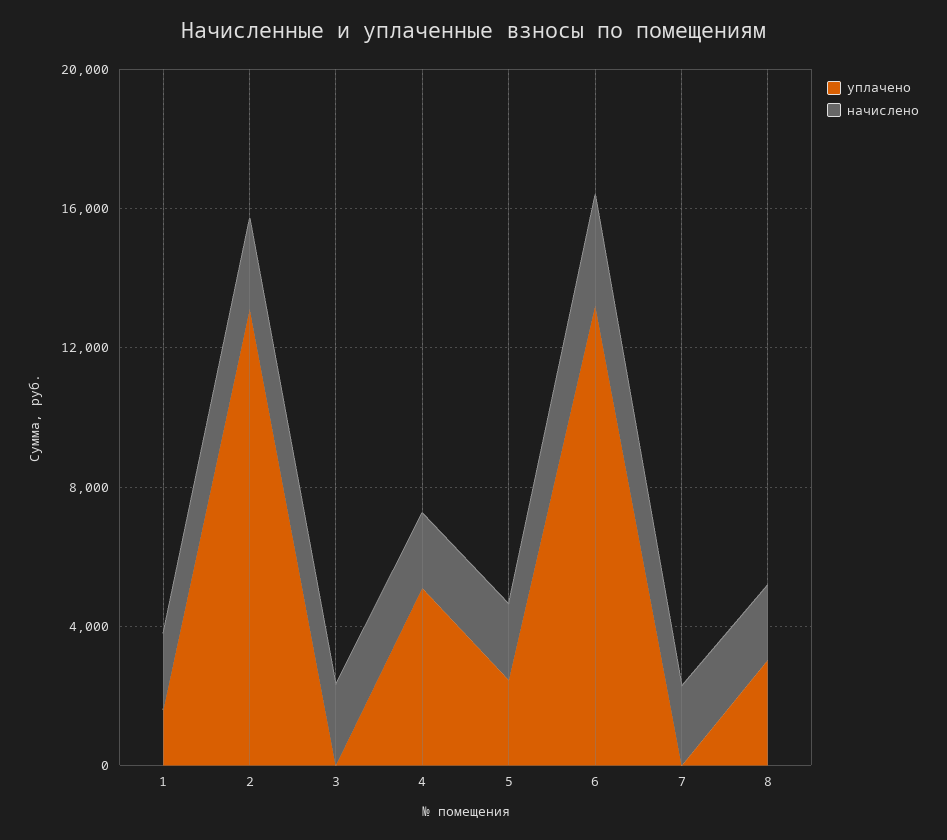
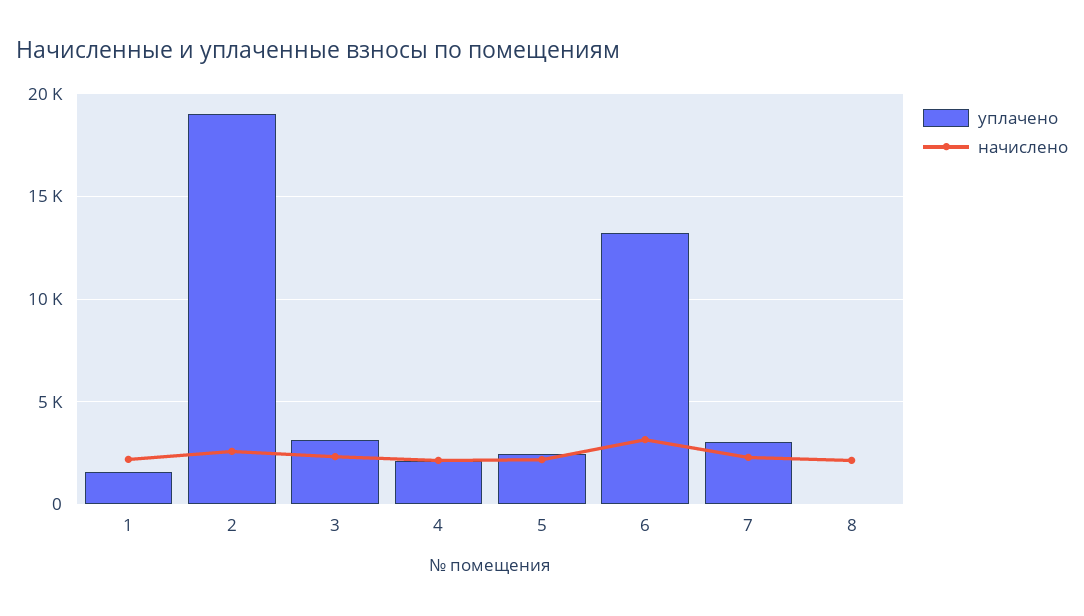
уплачено, 2: 13000 -> 19000
уплачено, 3: 0 -> 3000
уплачено, 4: 5000 -> 2000
уплачено, 7: 0 -> 3000
уплачено, 8: 3000 -> 0

